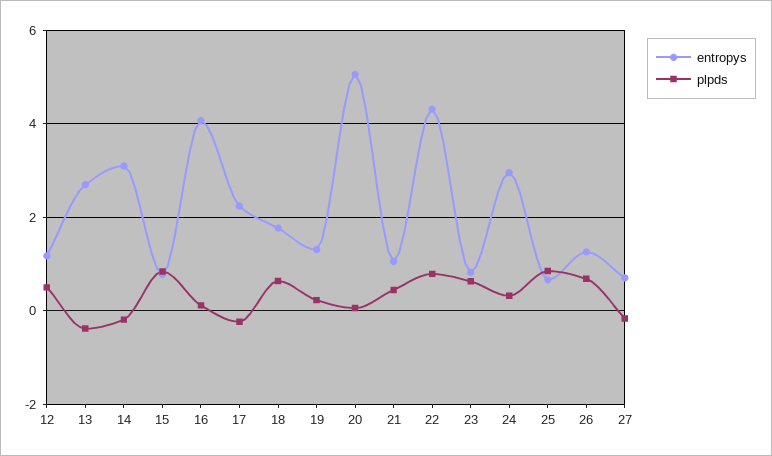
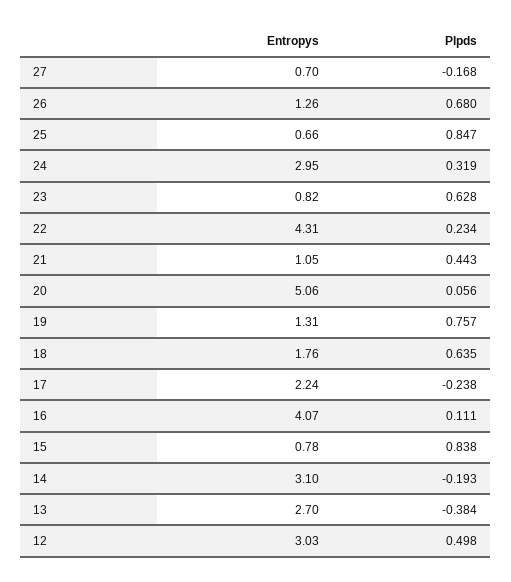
entropys, 12: 1.2 -> 3.03
plpds, 19: 0.2 -> 0.757
plpds, 22: 0.8 -> 0.234

